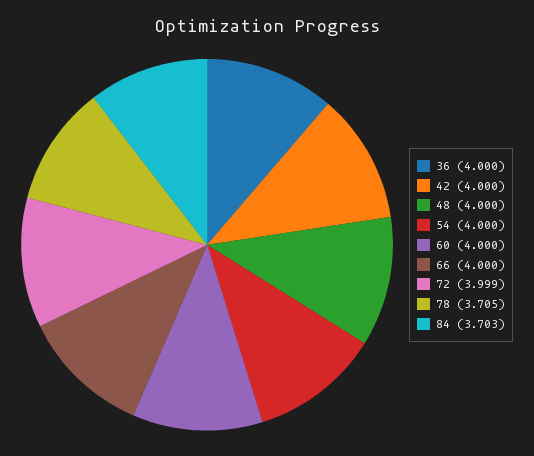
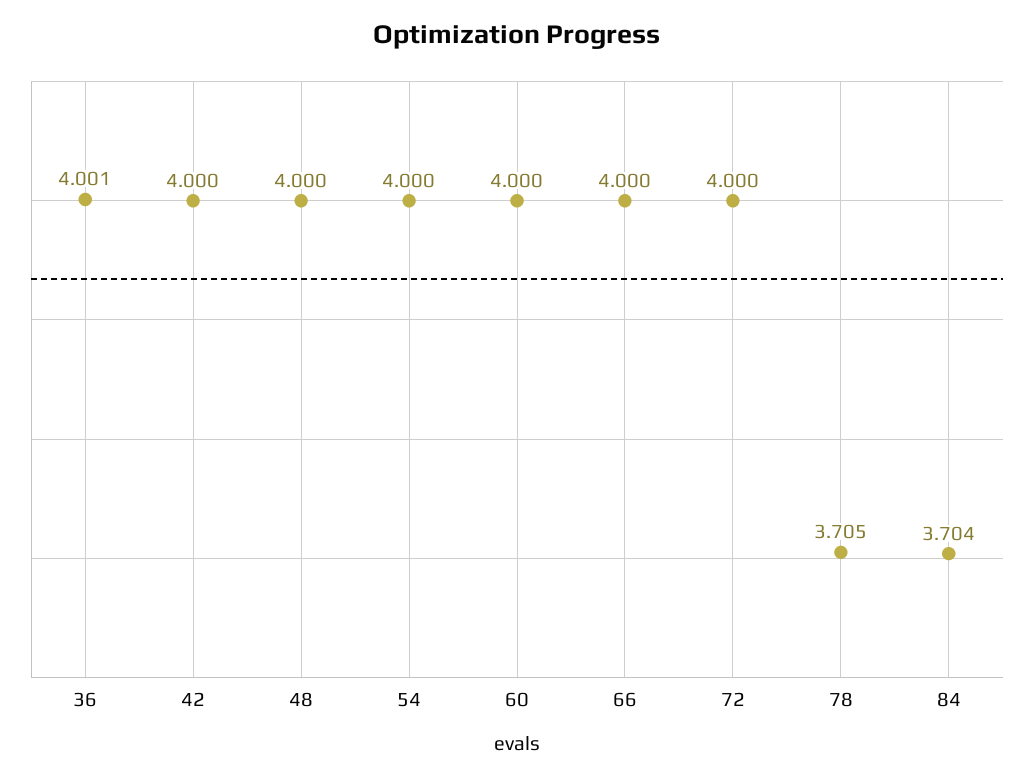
36: 4 -> 4.001
72: 3.999 -> 4
84: 3.703 -> 3.704

